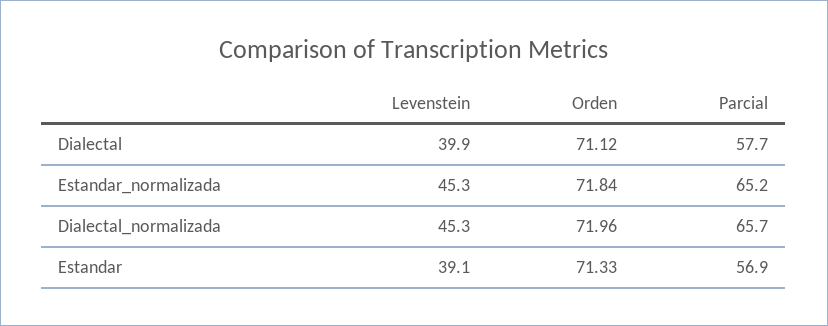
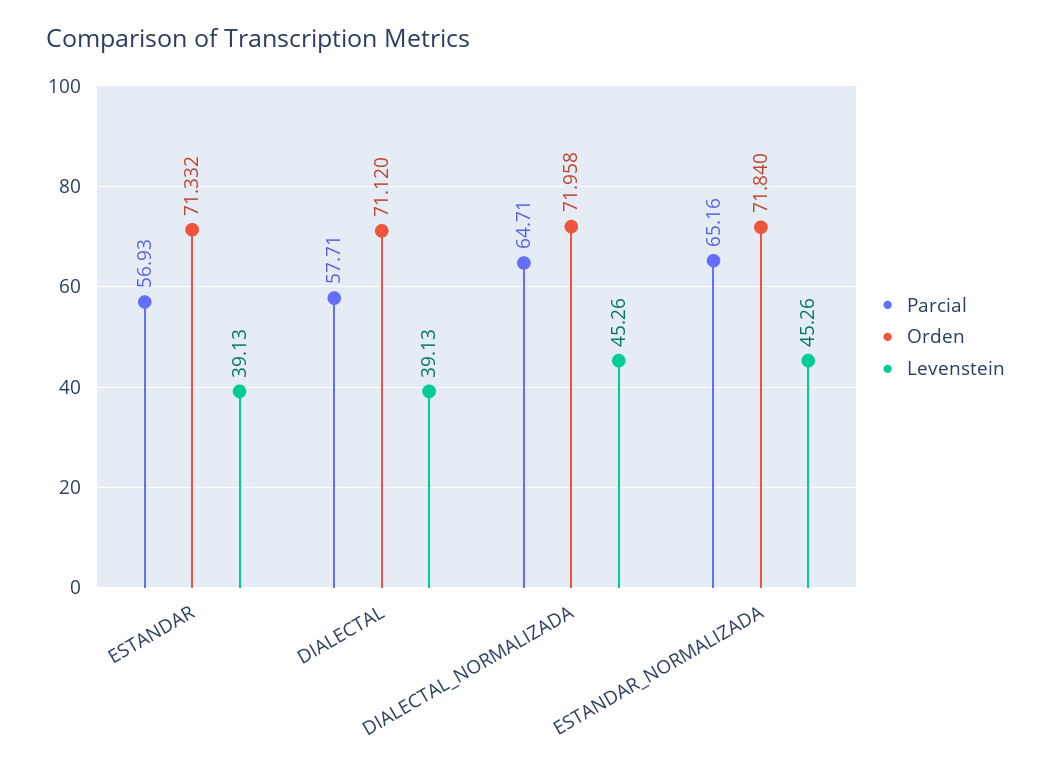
Levenstein, Dialectal: 39.9 -> 39.13
Parcial, Dialectal_normalizada: 65.7 -> 64.71

